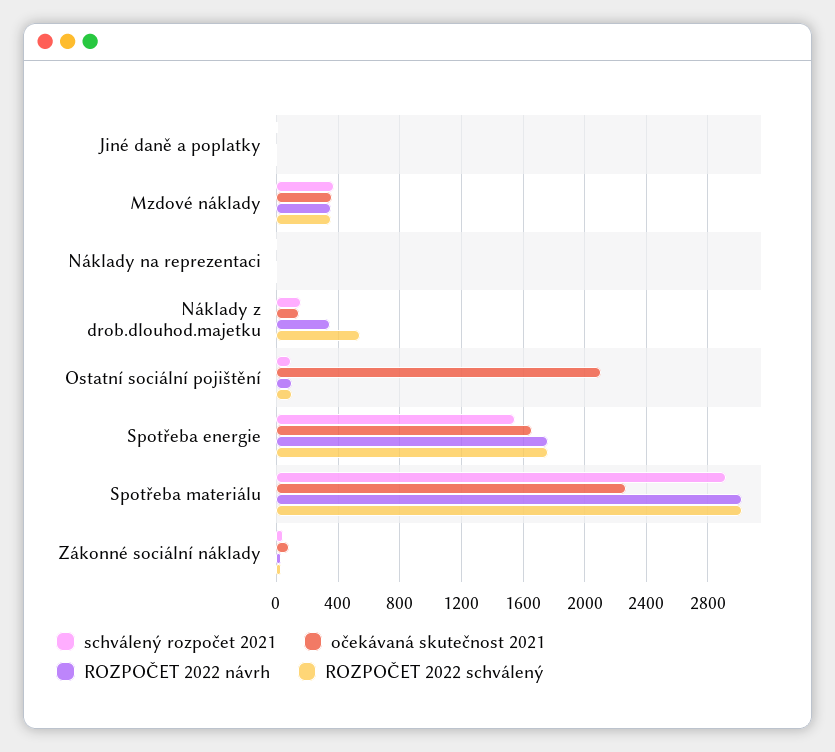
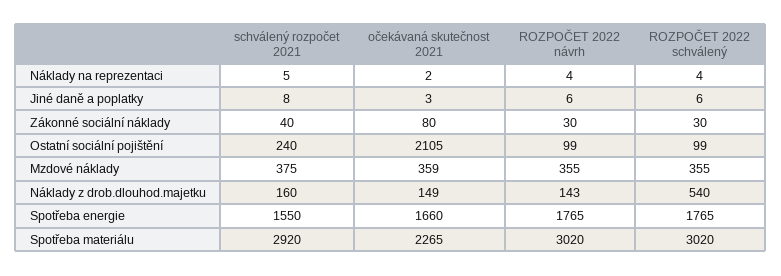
ROZPOČET 2022 návrh, Náklady z drob.dlouhod.majetku: 350 -> 143
schválený rozpočet 2021, Ostatní sociální pojištění: 100 -> 240

